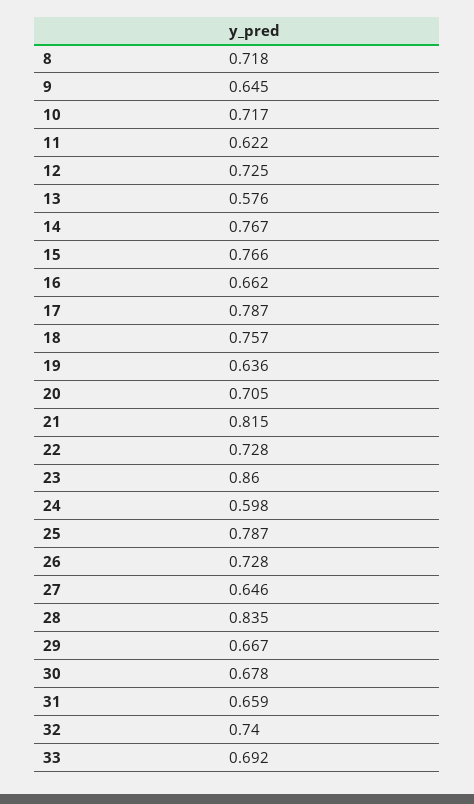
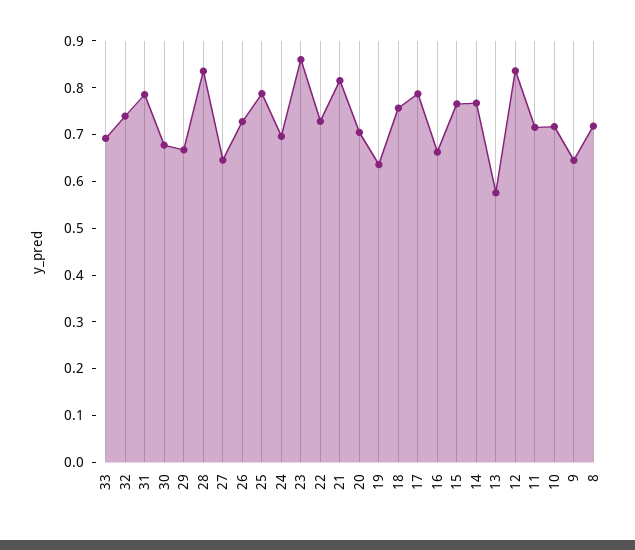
11: 0.622 -> 0.72
12: 0.725 -> 0.84
24: 0.598 -> 0.7
31: 0.659 -> 0.78

